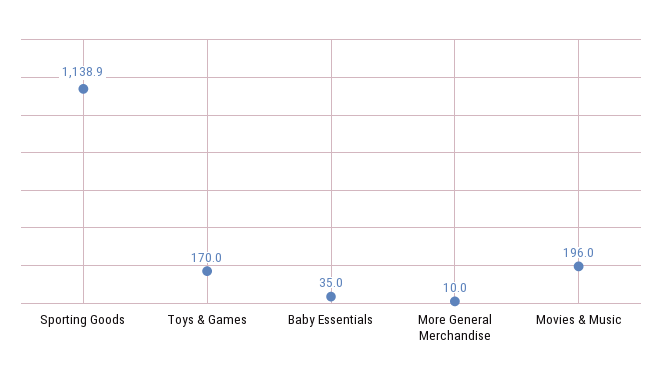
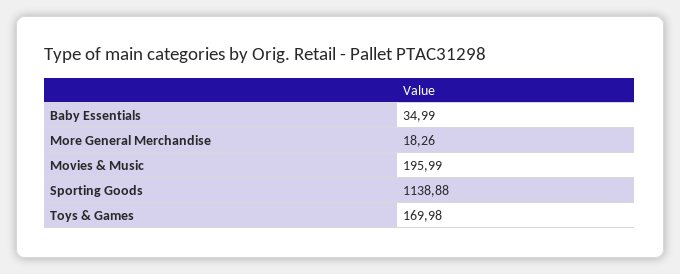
More General Merchandise: 10 -> 18.26

